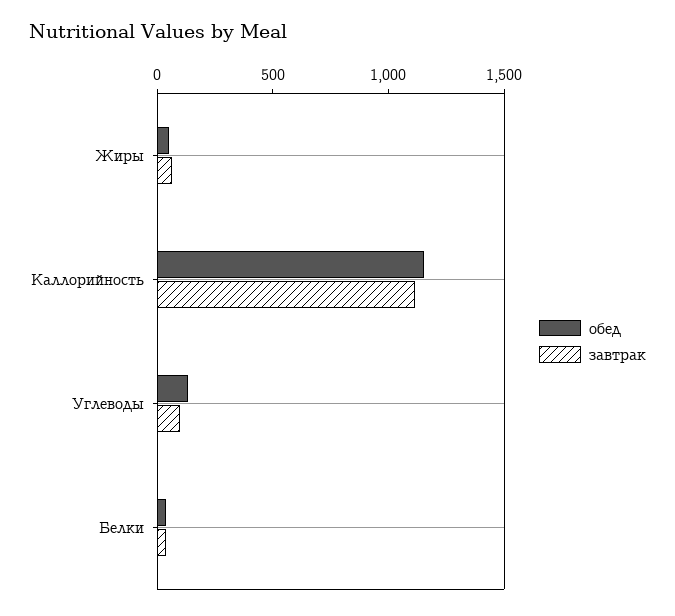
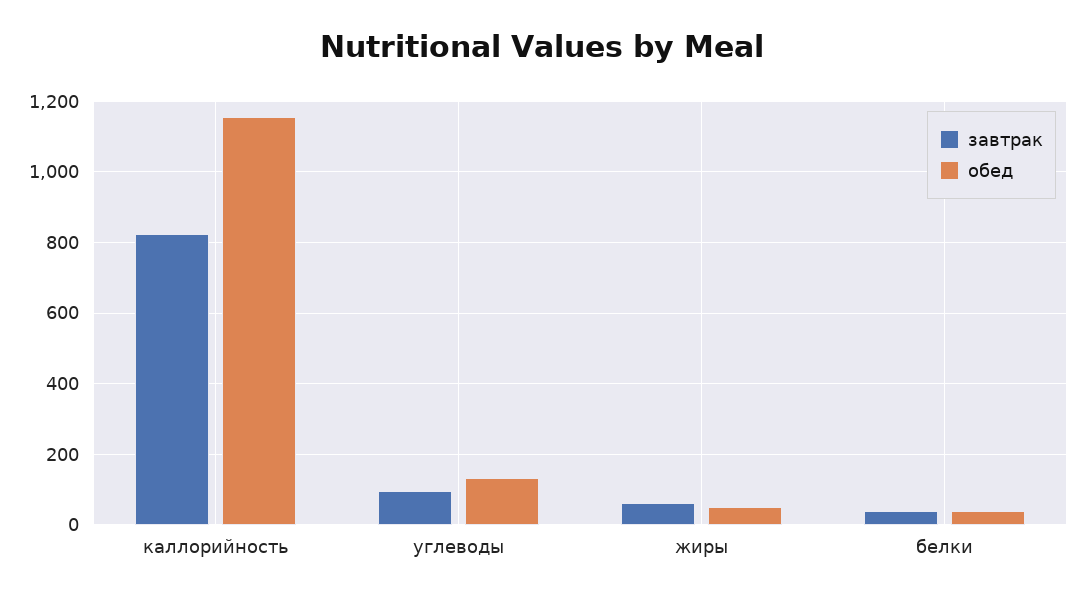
завтрак, Каллорийность: 1100 -> 820

